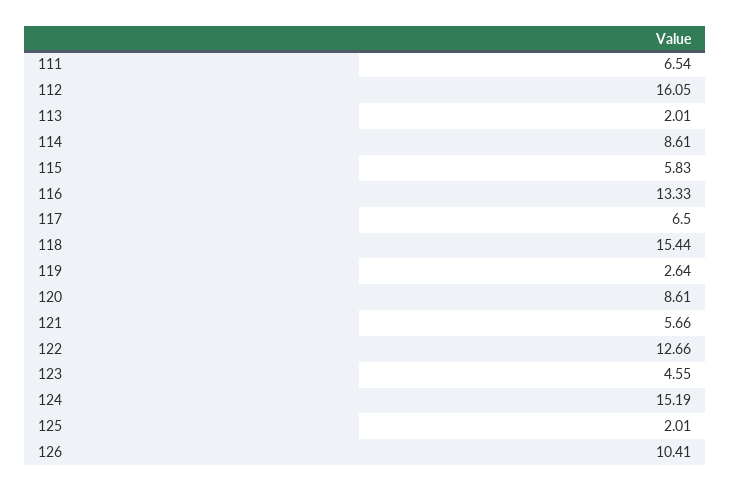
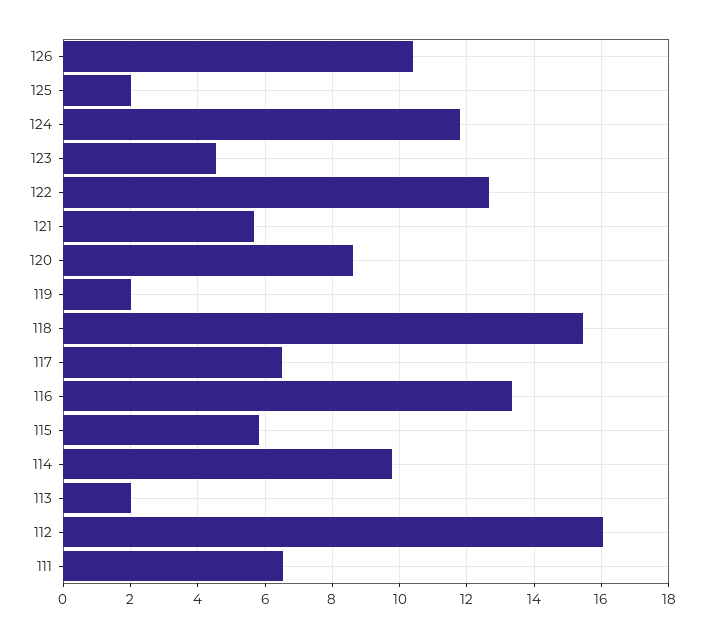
114: 8.61 -> 9.8
119: 2.64 -> 2
124: 15.19 -> 11.8

